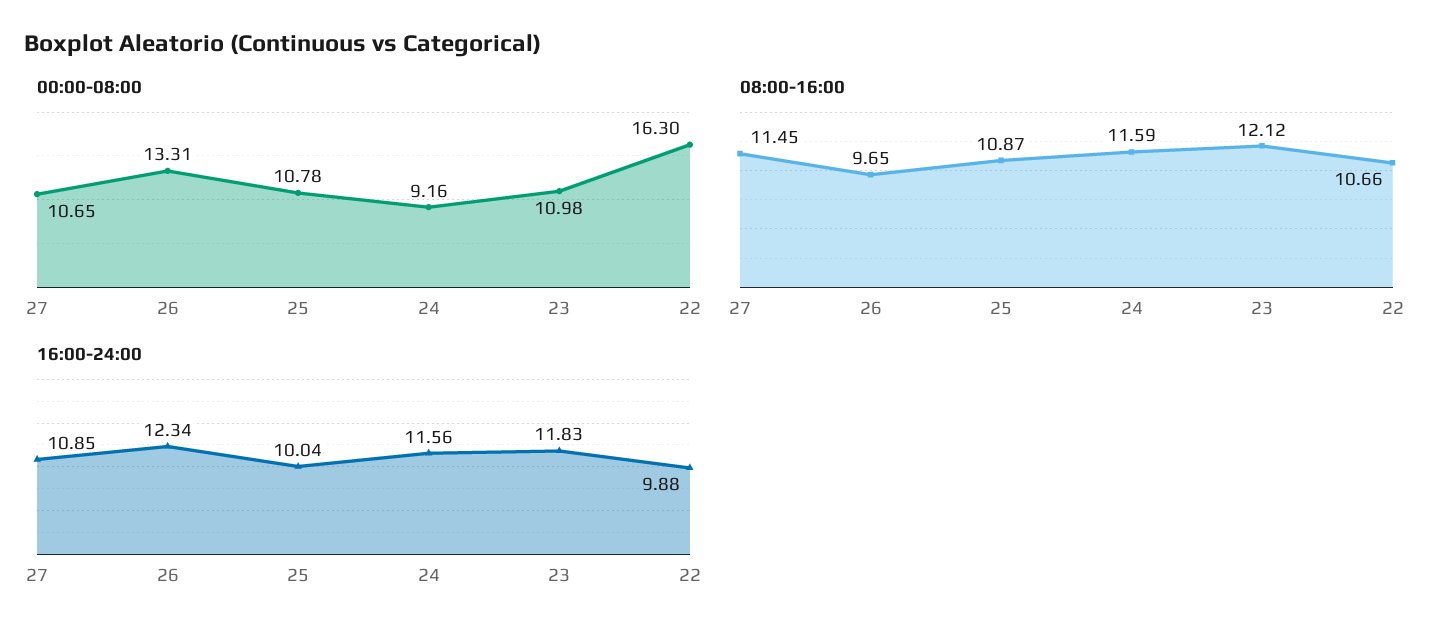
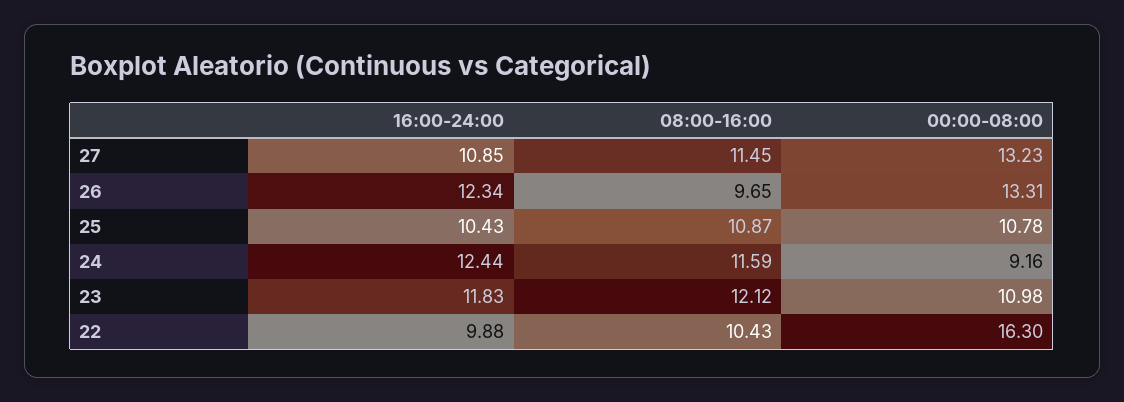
00:00-08:00, 27: 10.65 -> 13.23
08:00-16:00, 22: 10.66 -> 10.43
16:00-24:00, 25: 10.04 -> 10.43
16:00-24:00, 24: 11.56 -> 12.44

